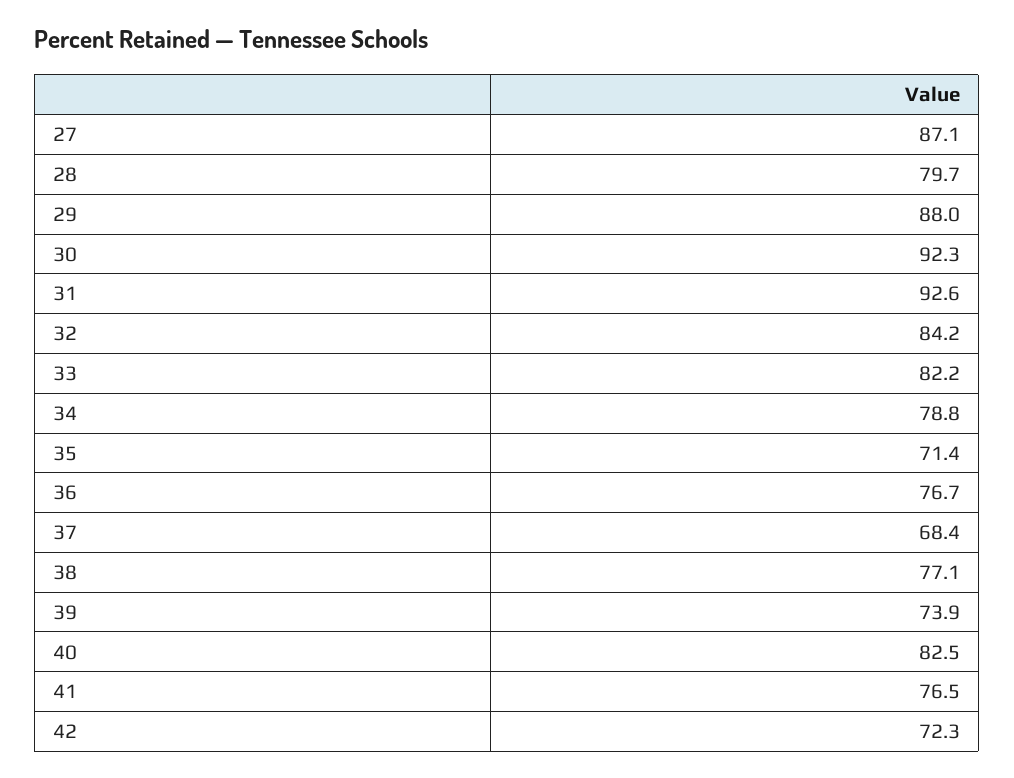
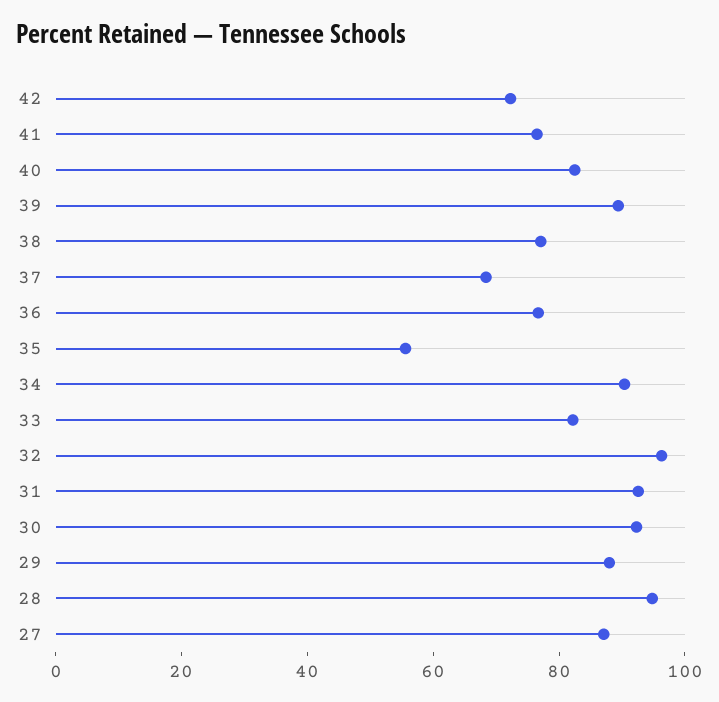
28: 79.7 -> 95
32: 84.2 -> 95
34: 78.8 -> 90
35: 71.4 -> 55
39: 73.9 -> 90

